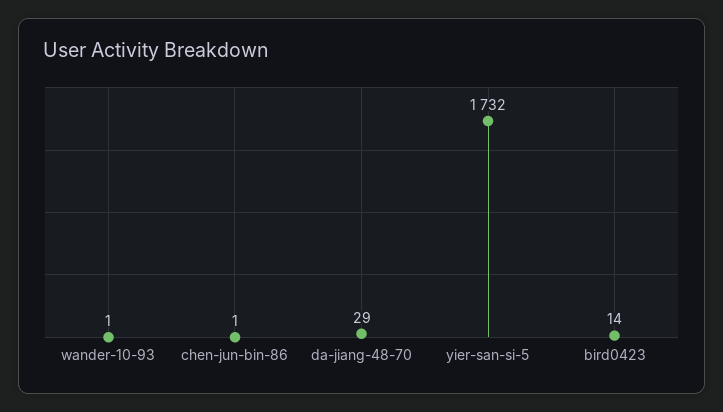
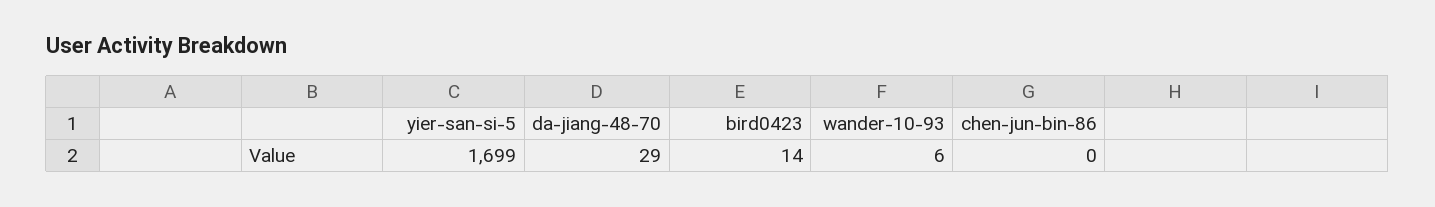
wander-10-93: 1 -> 6
chen-jun-bin-86: 1 -> 0
yier-san-si-5: 1732 -> 1699

